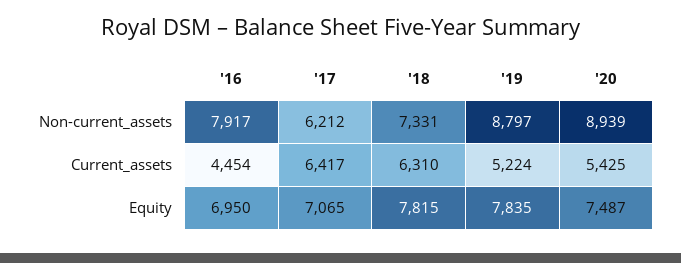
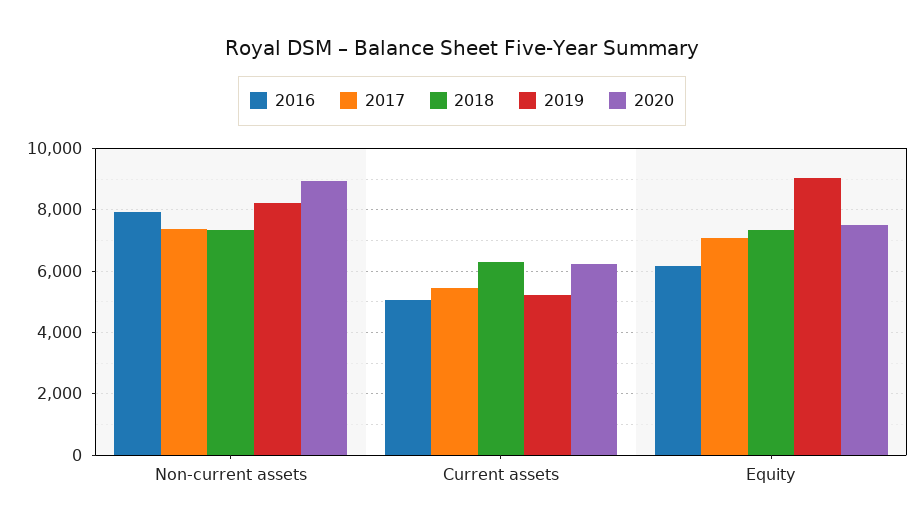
'17, Non-current_assets: 6212 -> 7400
'19, Non-current_assets: 8797 -> 8200
'16, Current_assets: 4454 -> 5000
'17, Current_assets: 6417 -> 5400
'20, Current_assets: 5425 -> 6200
'16, Equity: 6950 -> 6200
'18, Equity: 7815 -> 7400
'19, Equity: 7835 -> 9000

